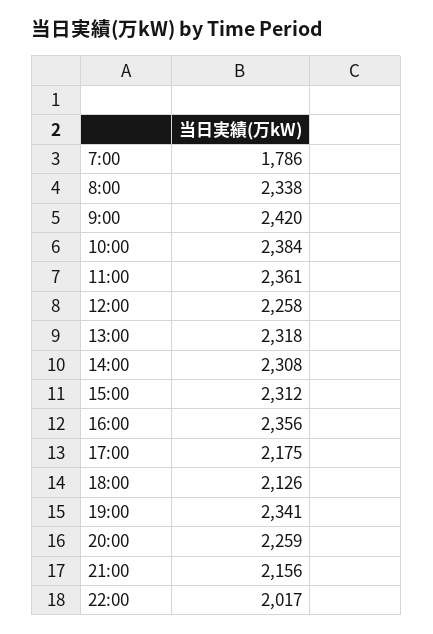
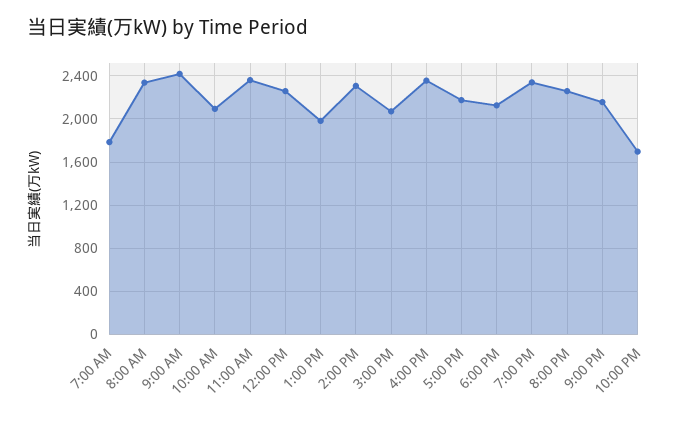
10:00: 2384 -> 2100
13:00: 2318 -> 2000
15:00: 2312 -> 2100
22:00: 2017 -> 1700

